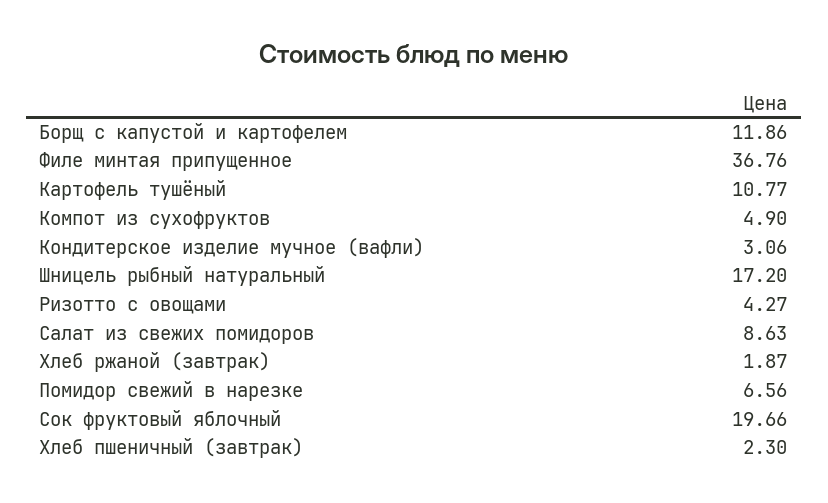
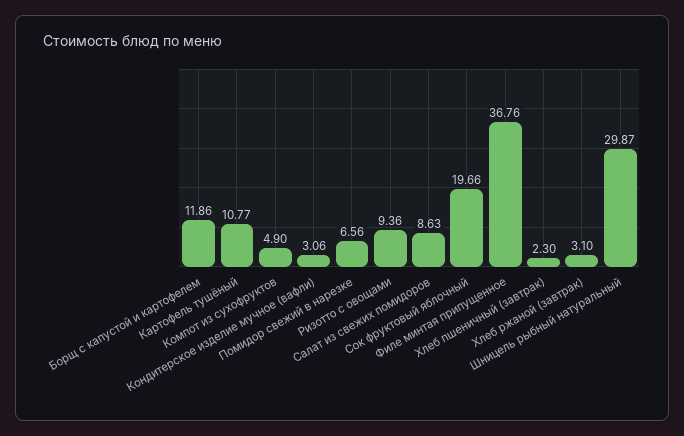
Шницель рыбный натуральный: 17.2 -> 29.87
Ризотто с овощами: 4.27 -> 9.36
Хлеб ржаной (завтрак): 1.87 -> 3.1

